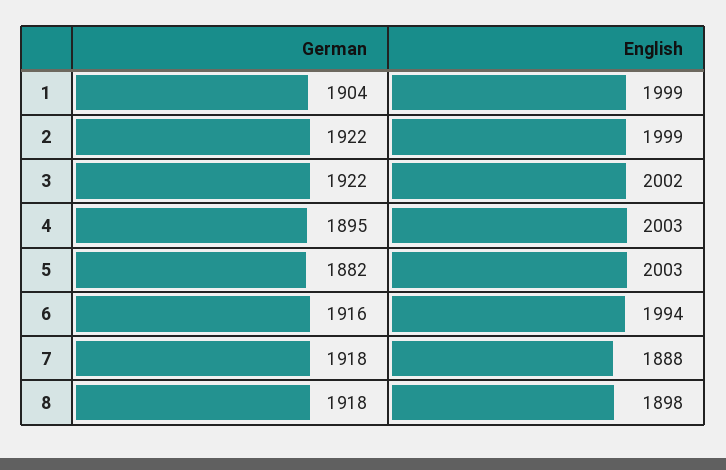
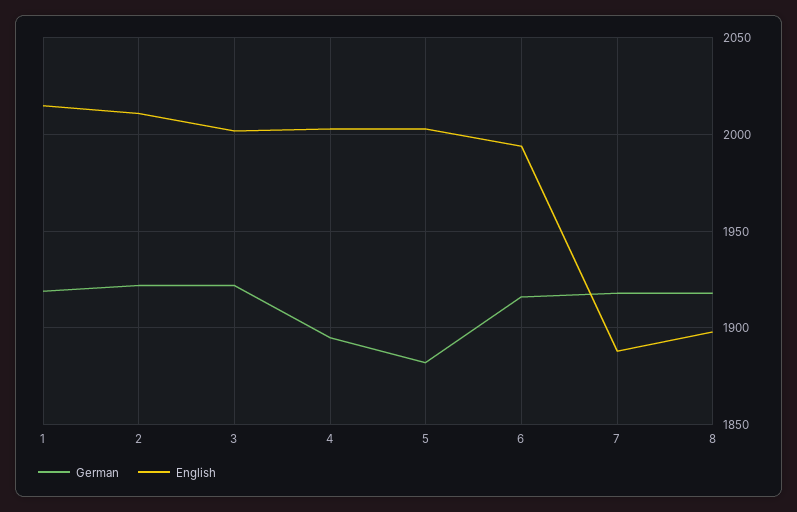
German, 1: 1904 -> 1920
English, 1: 1999 -> 2015
English, 2: 1999 -> 2010

